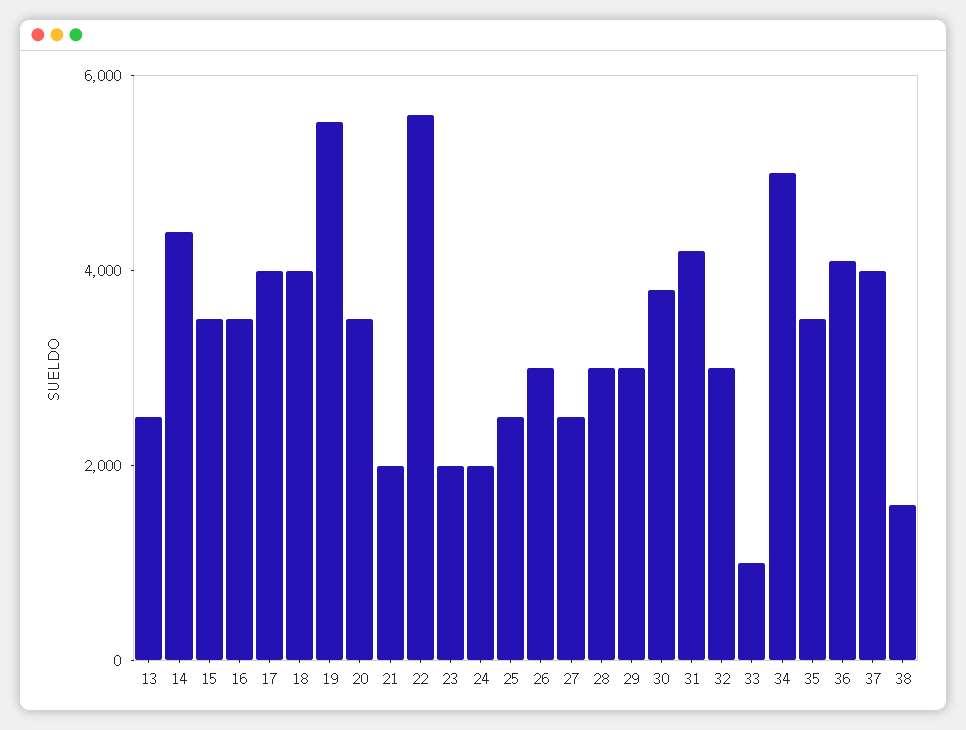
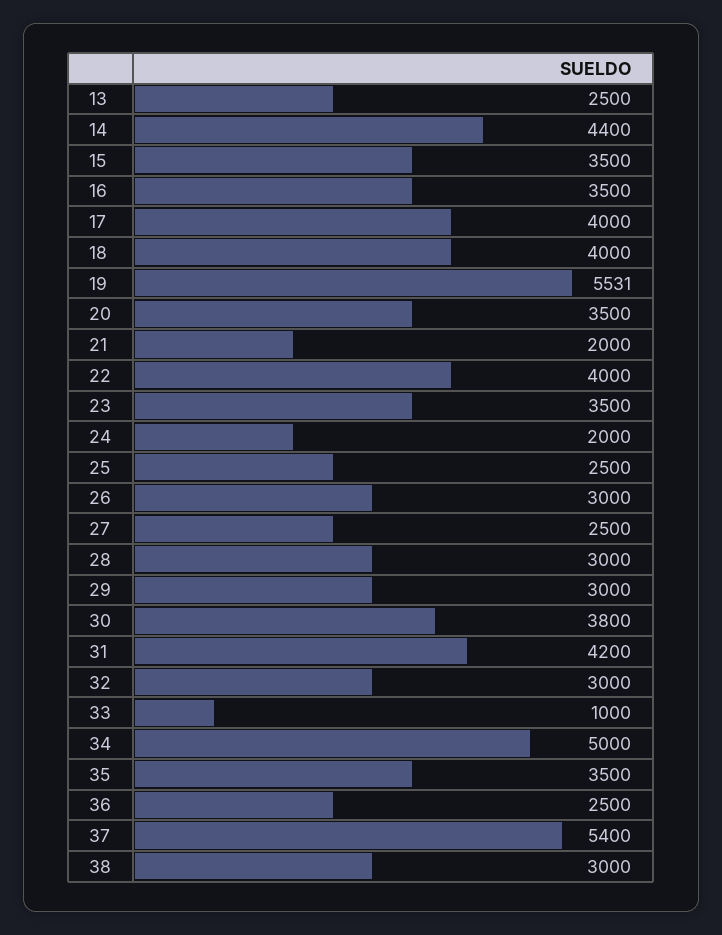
22: 5500 -> 4000
23: 2000 -> 3500
36: 4000 -> 2500
37: 4000 -> 5400
38: 1500 -> 3000

